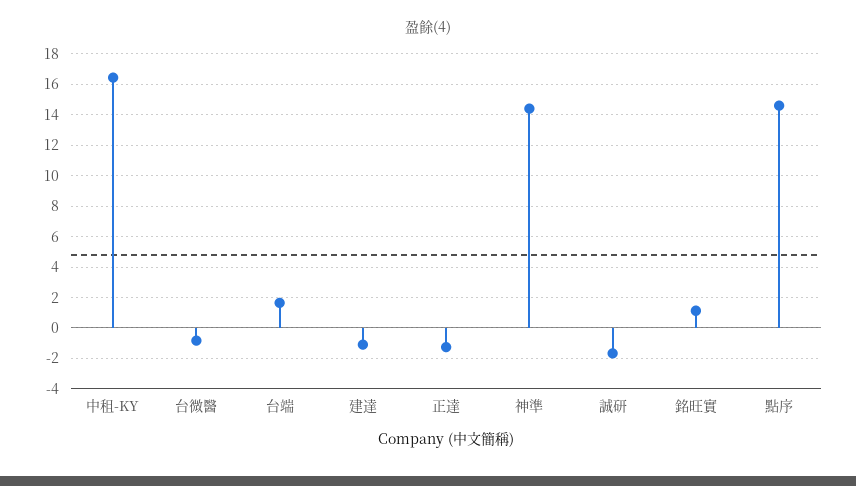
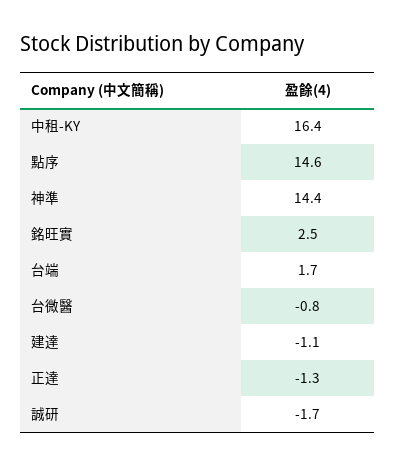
銘旺實: 1 -> 2.5

